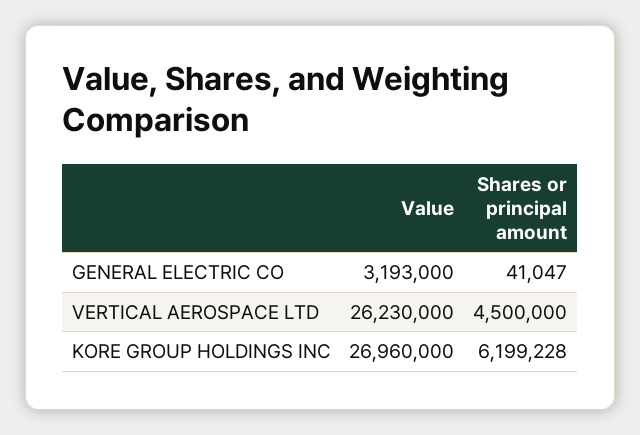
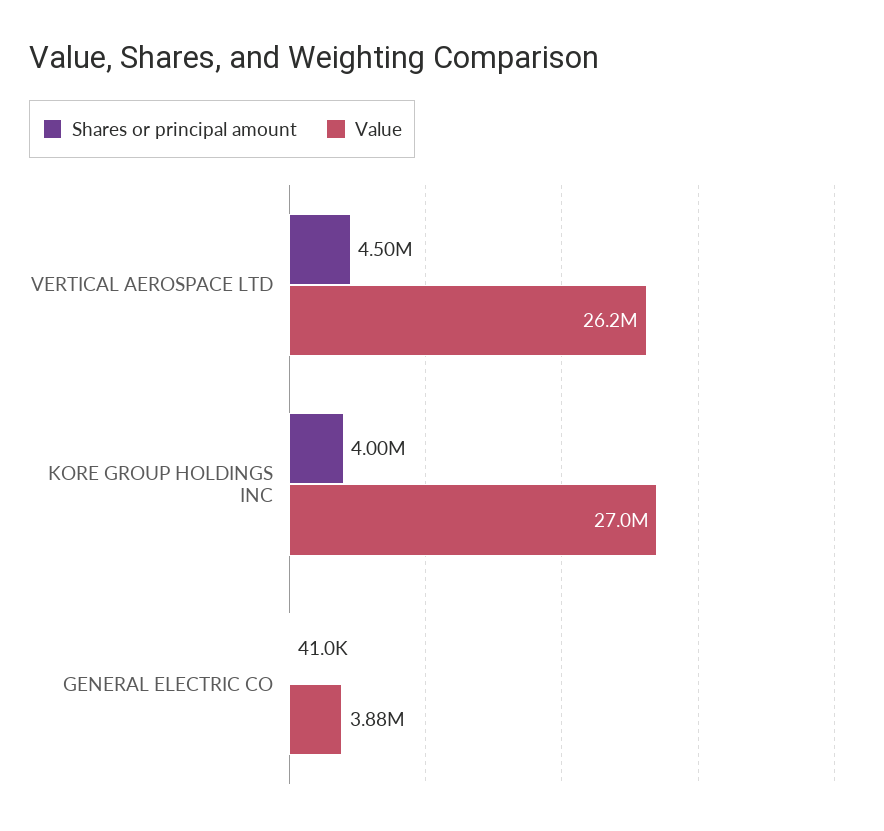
Value, GENERAL ELECTRIC CO: 3193000 -> 3880000
Shares or principal amount, KORE GROUP HOLDINGS INC: 6199228 -> 4000000

